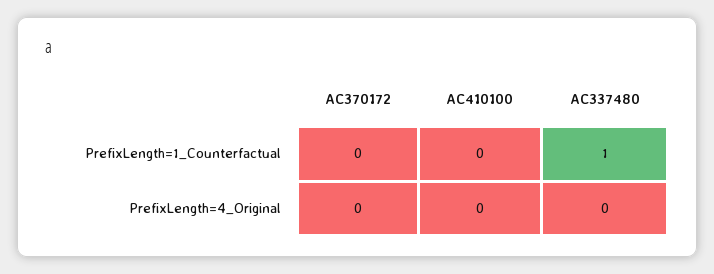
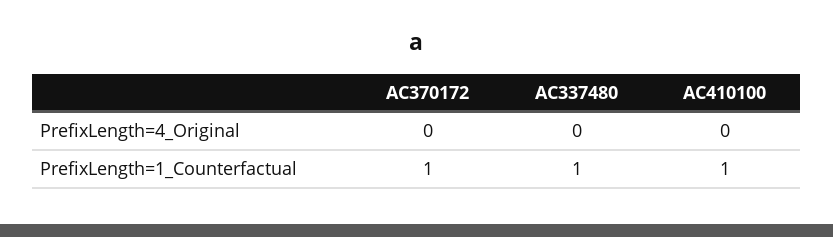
AC370172, PrefixLength=1_Counterfactual: 0 -> 1
AC410100, PrefixLength=1_Counterfactual: 0 -> 1

